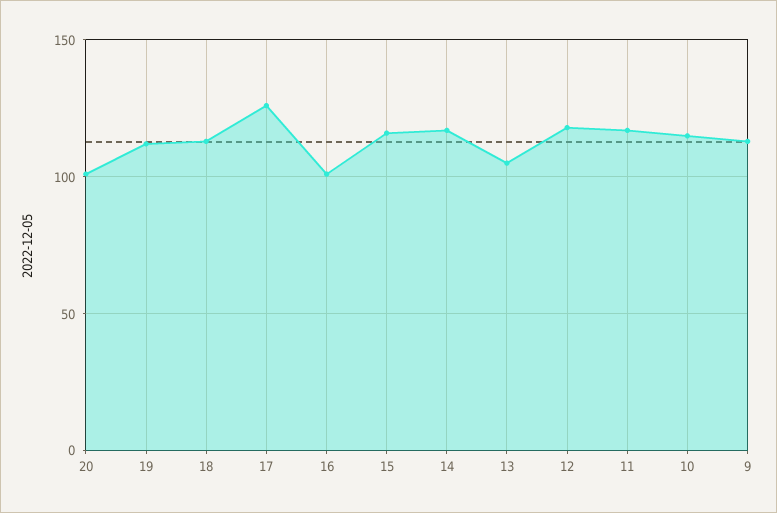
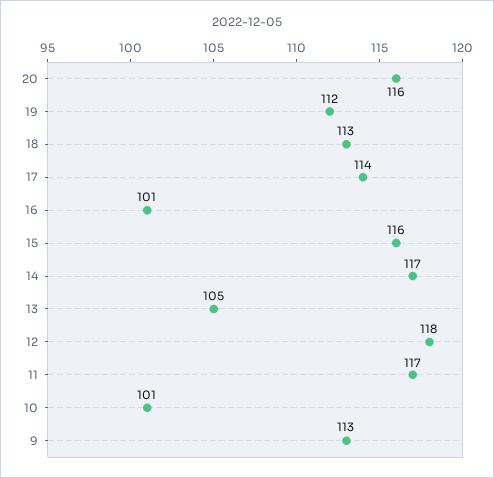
20: 100 -> 116
17: 125 -> 114
10: 115 -> 101

